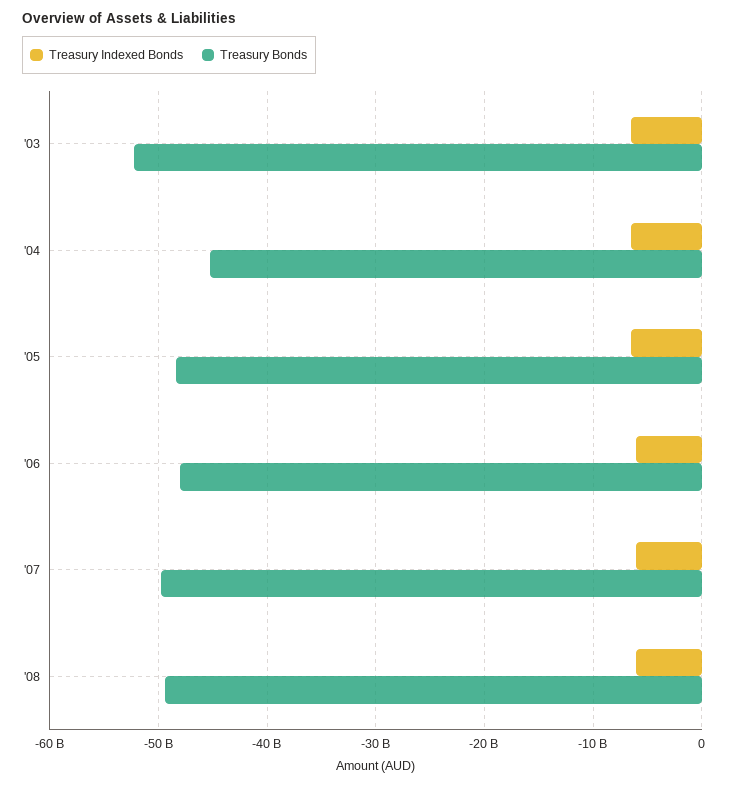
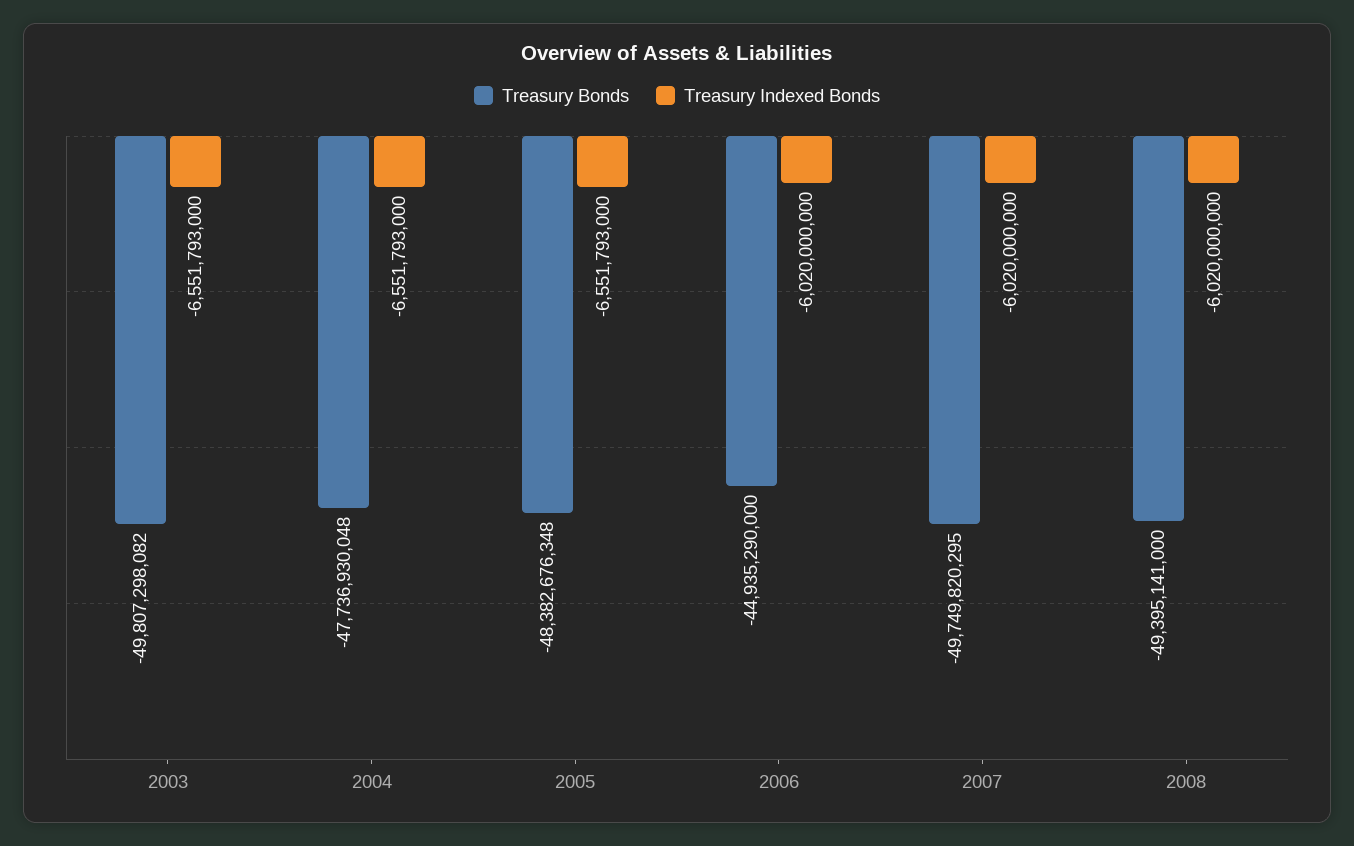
Treasury Bonds, '03: -52000000000 -> -49807298082
Treasury Bonds, '04: -45000000000 -> -47736930048
Treasury Bonds, '06: -48000000000 -> -44935290000

